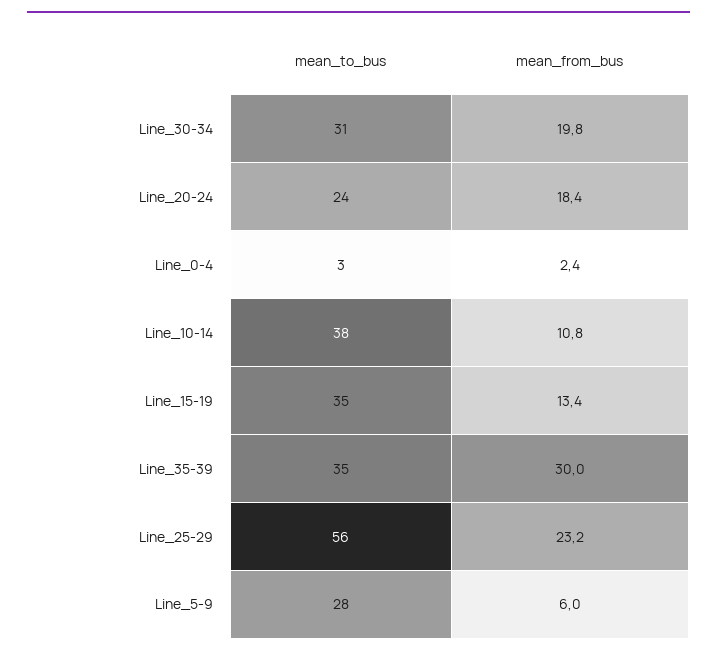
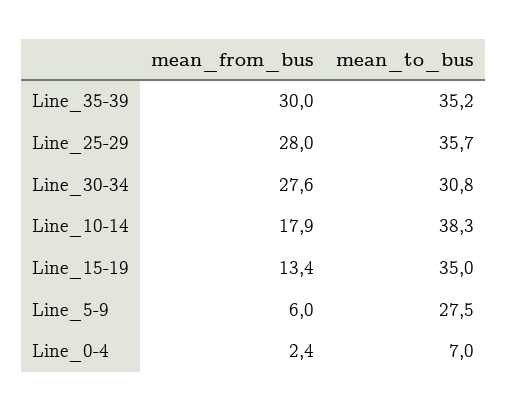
mean_from_bus, Line_30-34: 19.8 -> 27.6
mean_to_bus, Line_20-24: 24 -> none
mean_from_bus, Line_20-24: 18.4 -> none
mean_to_bus, Line_0-4: 3 -> 7
mean_from_bus, Line_10-14: 10.8 -> 17.9
mean_to_bus, Line_25-29: 56 -> 35.7
mean_from_bus, Line_25-29: 23.2 -> 28

